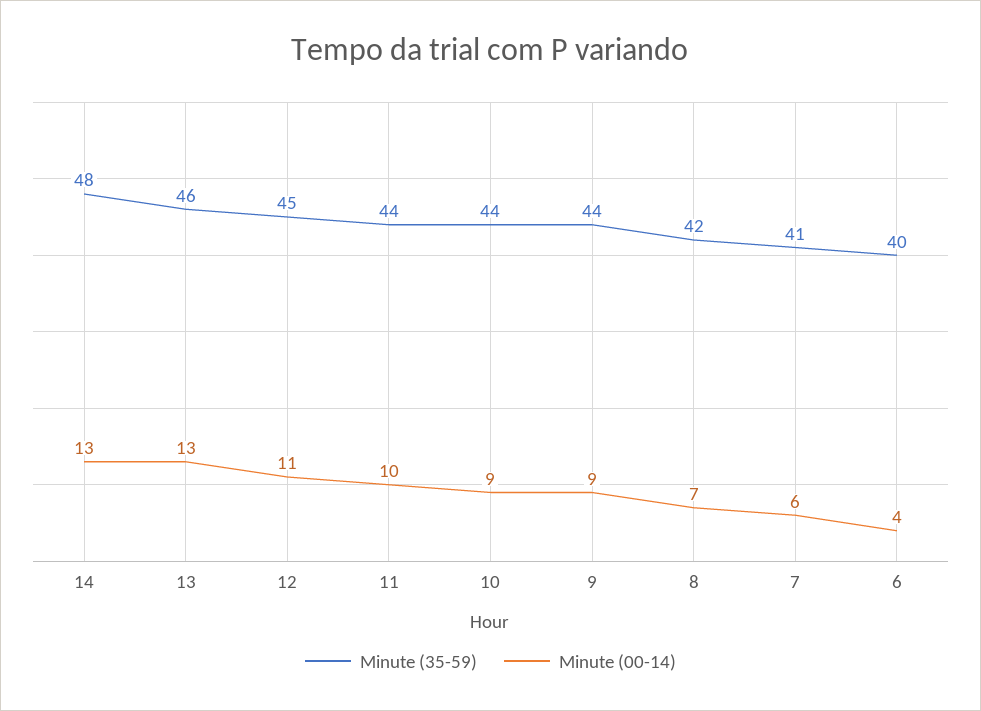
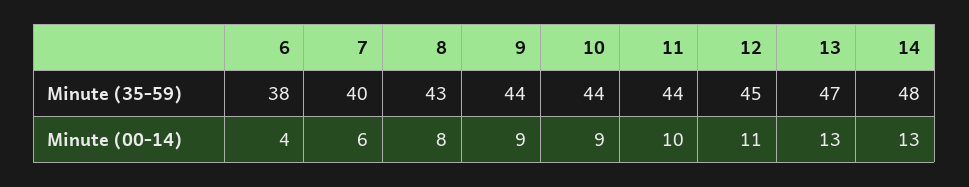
Minute (35-59), 13: 46 -> 47
Minute (35-59), 8: 42 -> 43
Minute (00-14), 8: 7 -> 8
Minute (35-59), 7: 41 -> 40
Minute (35-59), 6: 40 -> 38

